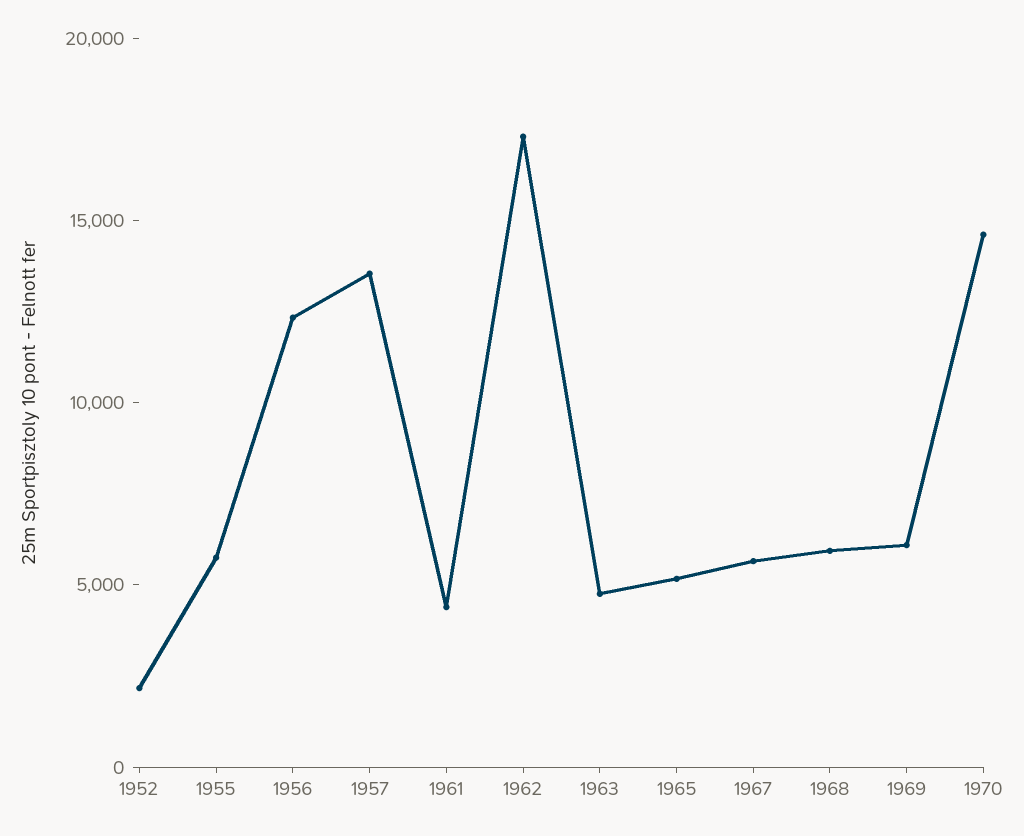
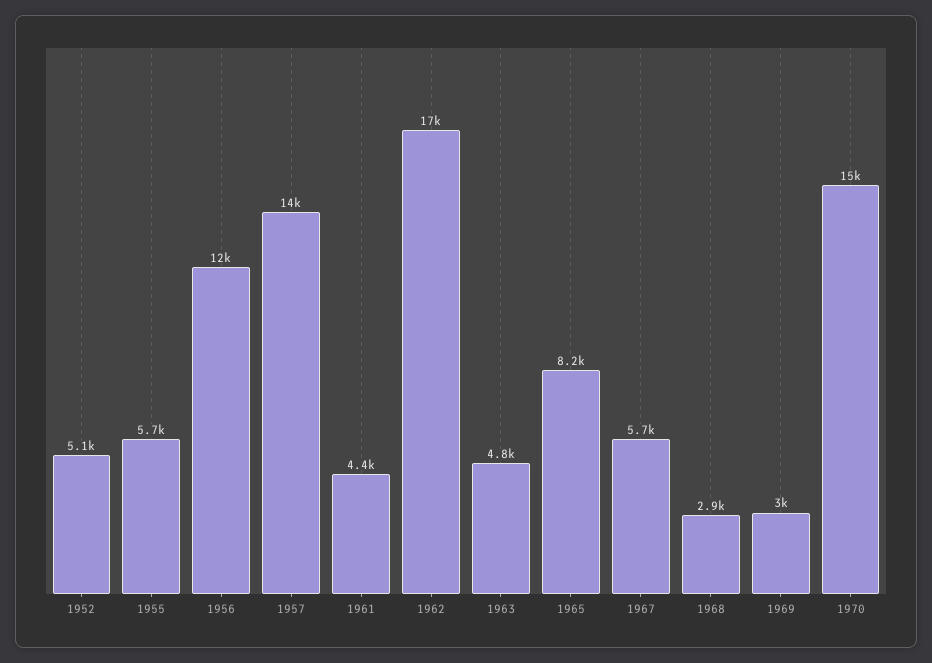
1952: 2000 -> 5100
1965: 5000 -> 8200
1968: 6000 -> 2900
1969: 6000 -> 3000

